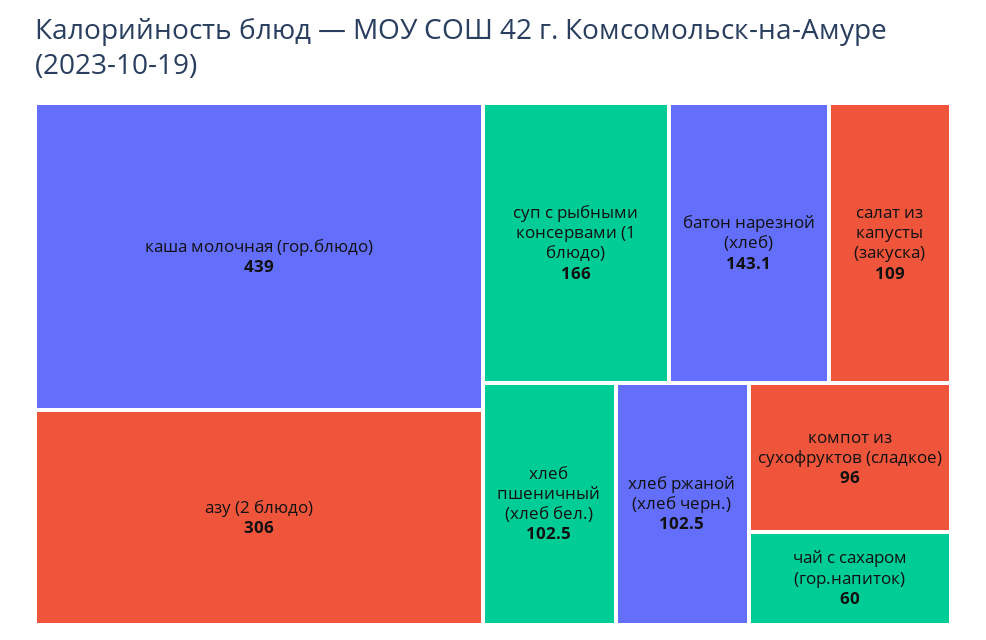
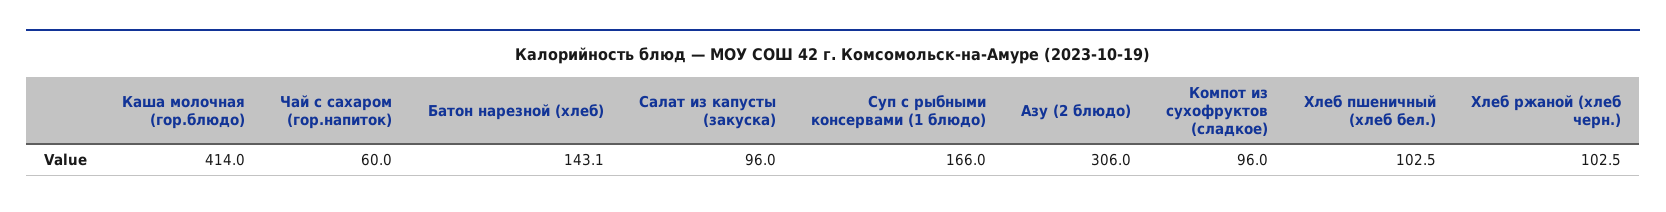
каша молочная (гор.блюдо): 439 -> 414
салат из капусты (закуска): 109 -> 96

